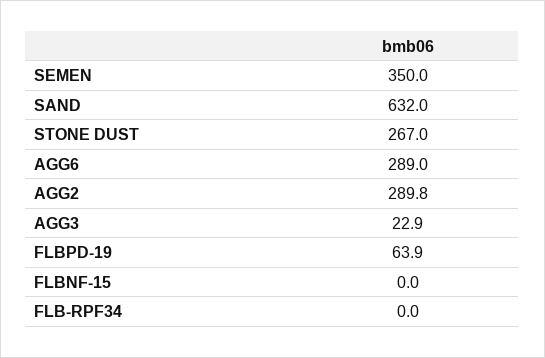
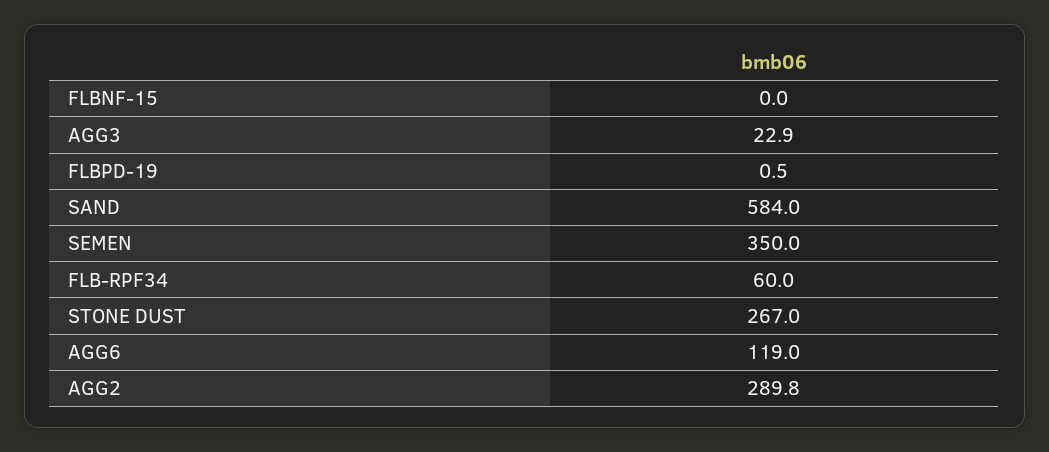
SAND: 632 -> 584
AGG6: 289 -> 119
FLBPD-19: 63.9 -> 0.5
FLB-RPF34: 0 -> 60

